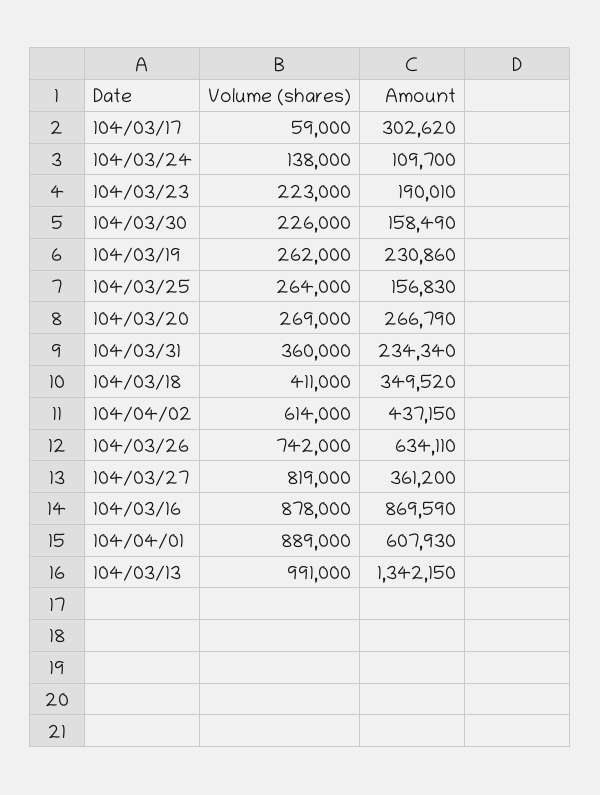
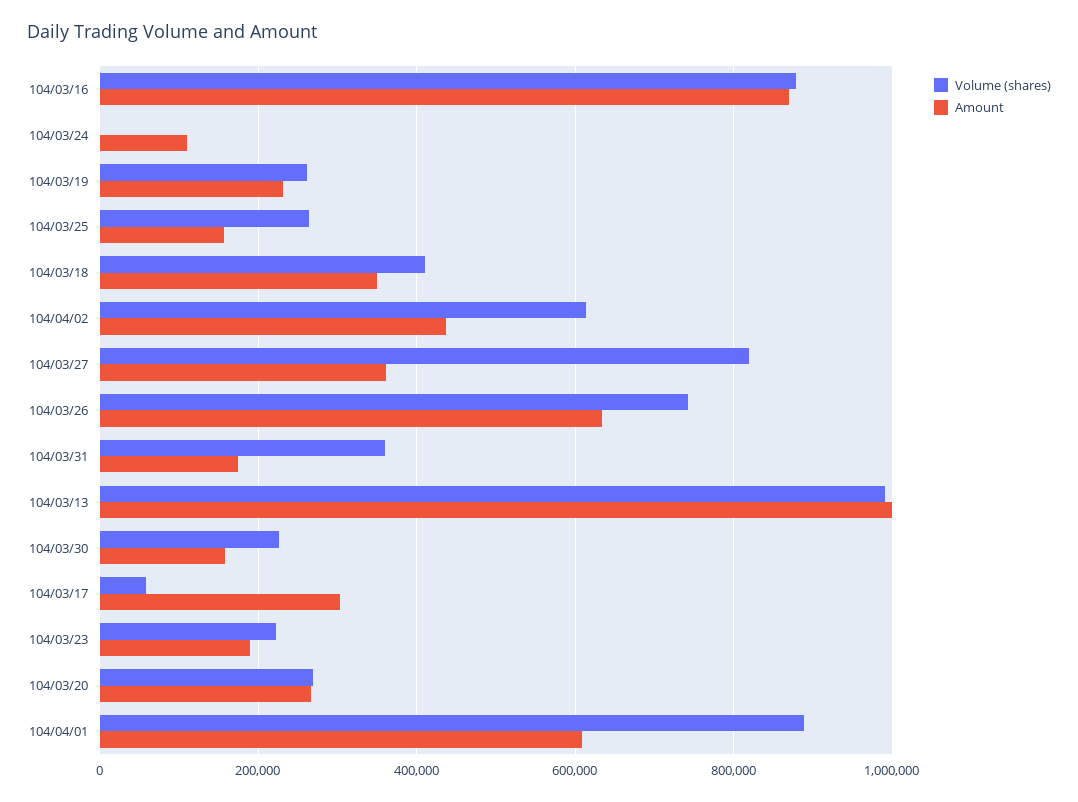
Volume (shares), 104/03/24: 138000 -> 0
Amount, 104/03/31: 234340 -> 180000
Amount, 104/03/13: 1342150 -> 1000000

